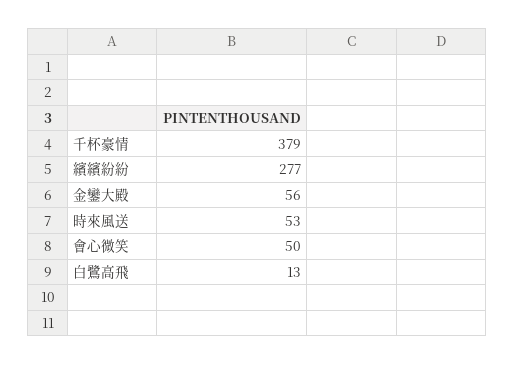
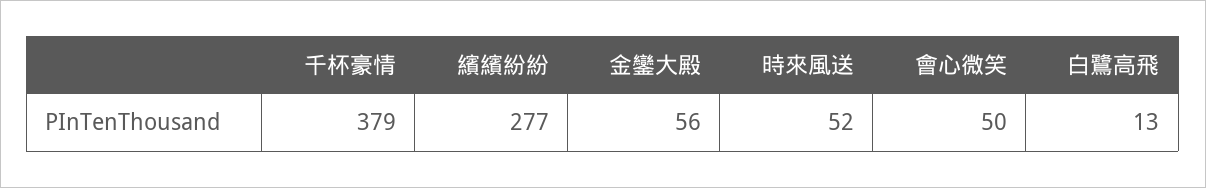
時來風送: 53 -> 52

